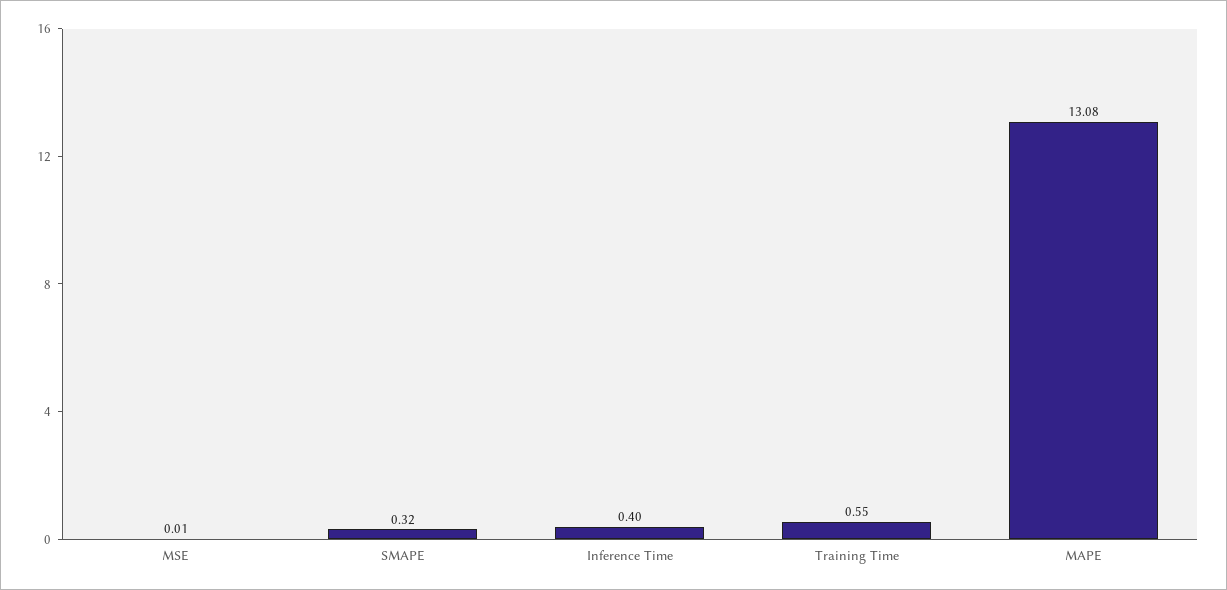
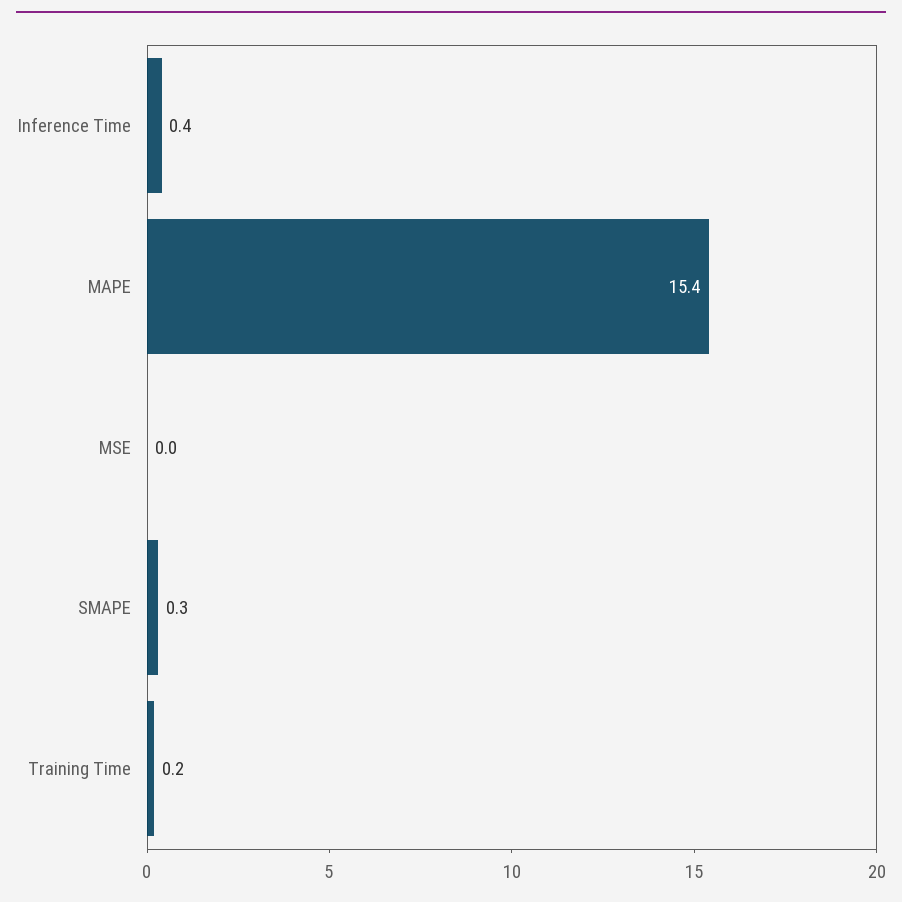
Training Time: 0.55 -> 0.2
MAPE: 13.08 -> 15.4

